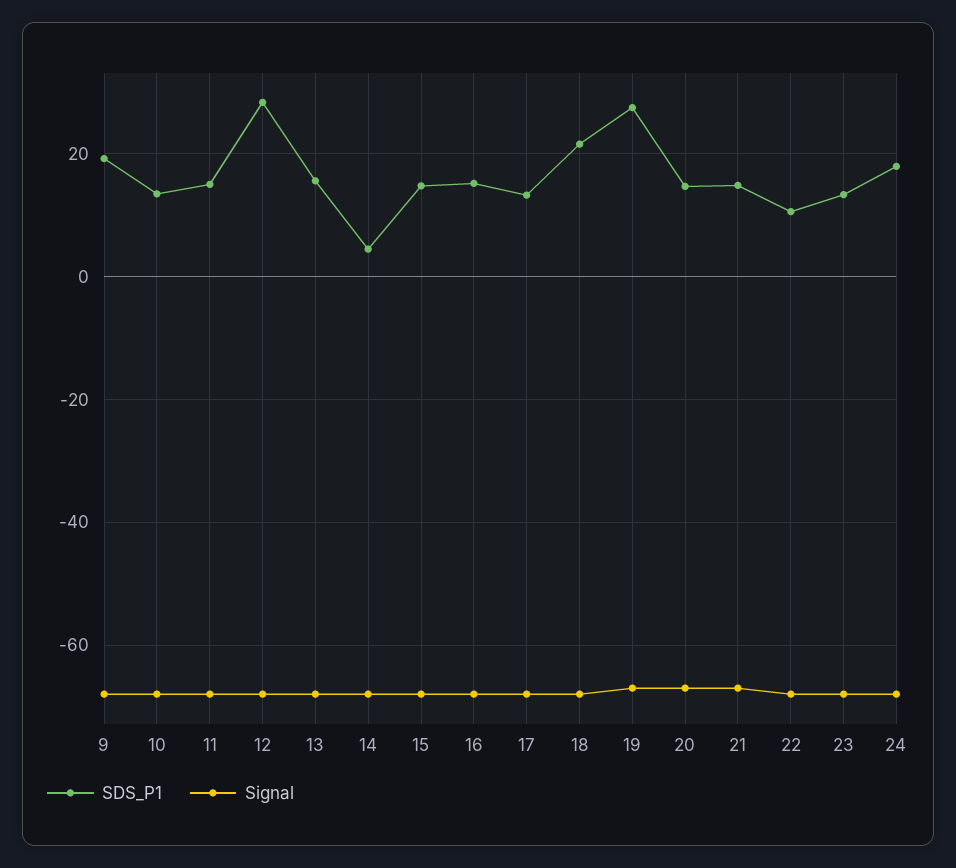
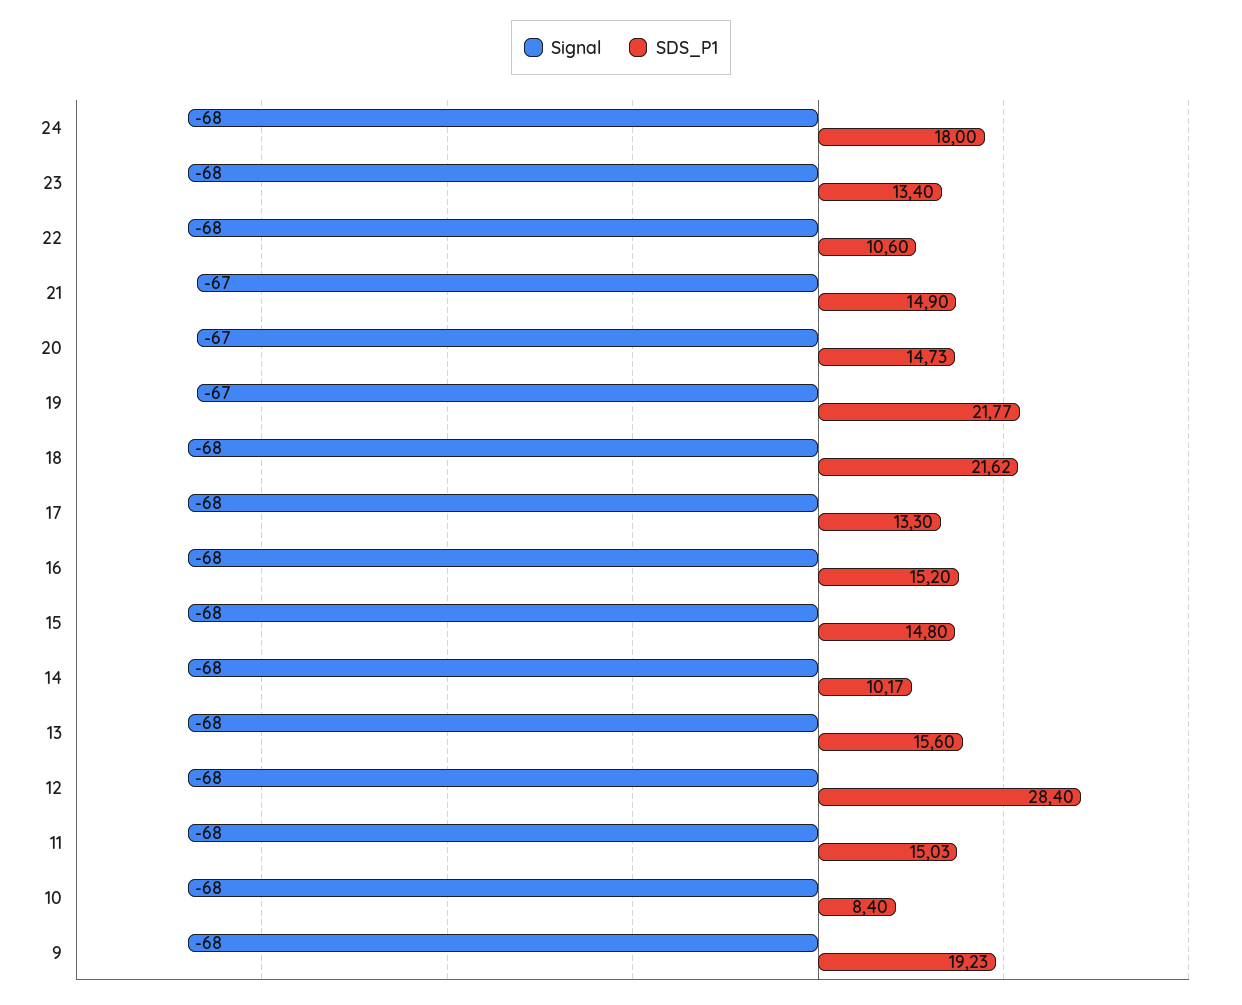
SDS_P1, 10: 14 -> 8.4
SDS_P1, 14: 4 -> 10.17
SDS_P1, 19: 28 -> 21.77

